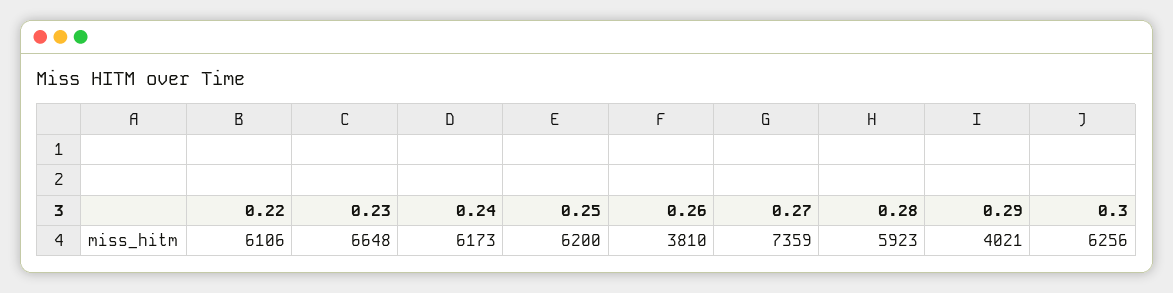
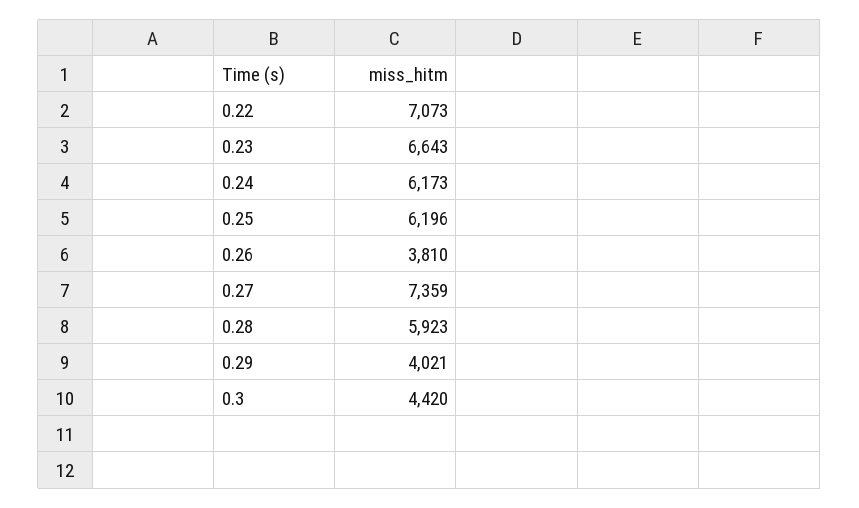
0.22: 6106 -> 7073
0.23: 6648 -> 6643
0.25: 6200 -> 6196
0.3: 6256 -> 4420

